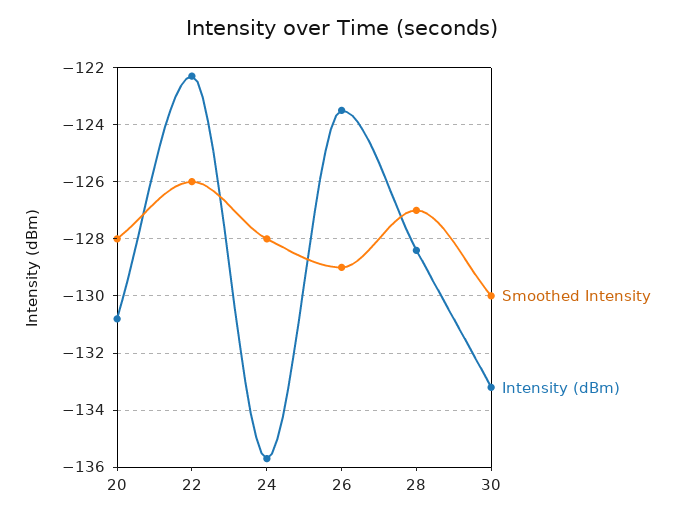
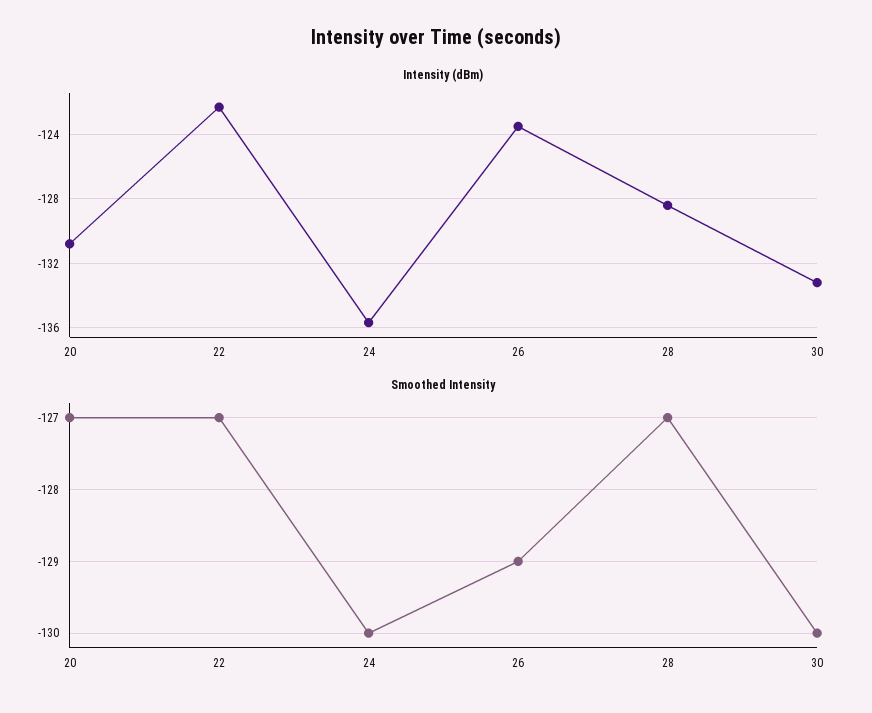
Smoothed Intensity, 20: -128 -> -127
Smoothed Intensity, 22: -126 -> -127
Smoothed Intensity, 24: -128 -> -130

